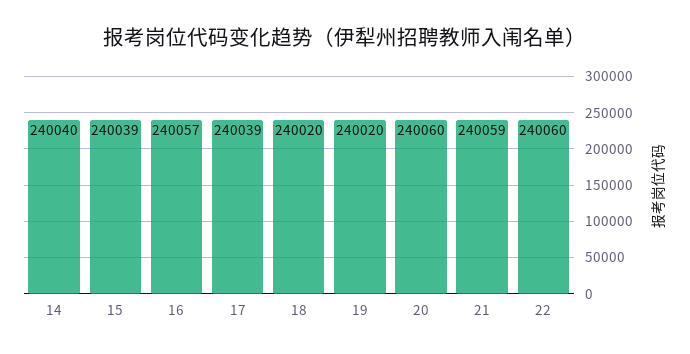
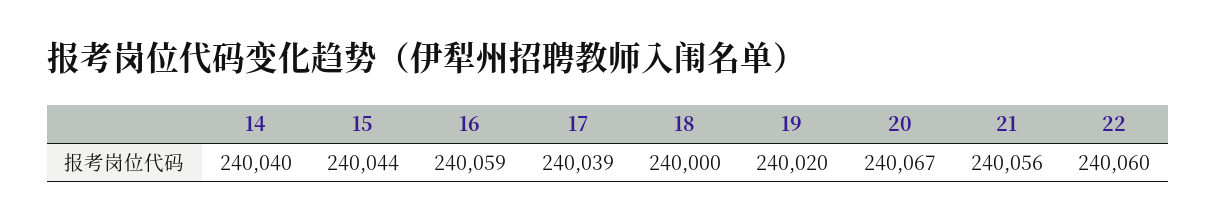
15: 240039 -> 240044
16: 240057 -> 240059
18: 240020 -> 240000
20: 240060 -> 240067
21: 240059 -> 240056

